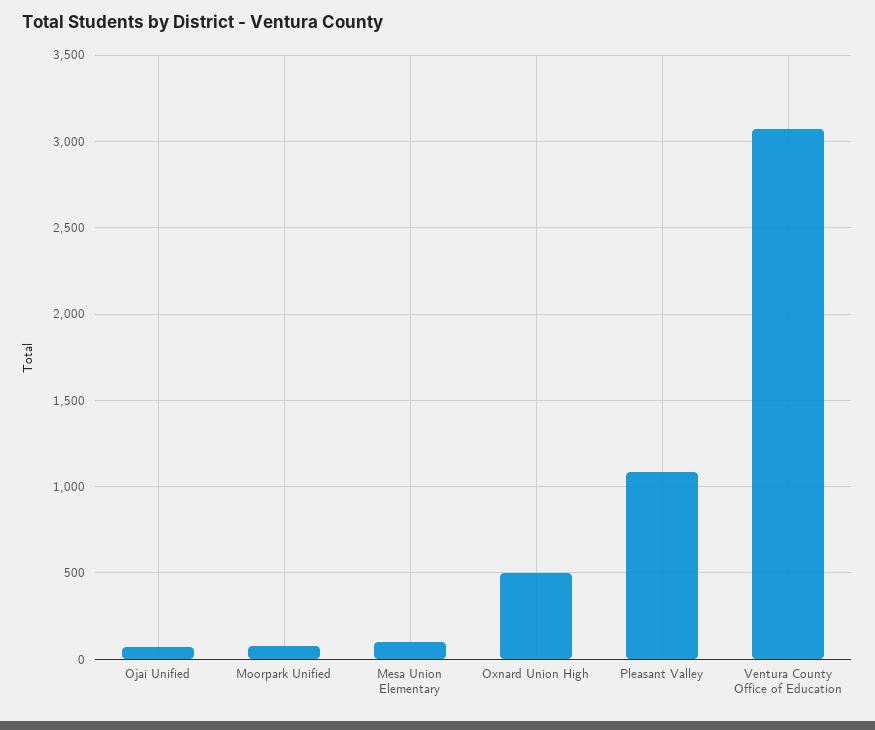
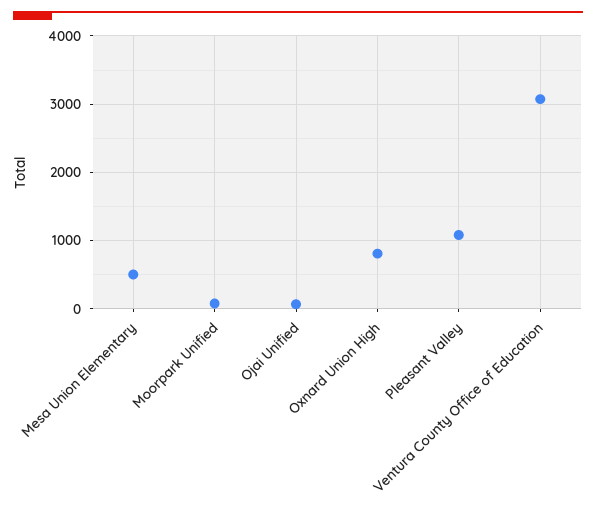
Mesa Union Elementary: 100 -> 500
Oxnard Union High: 500 -> 800

